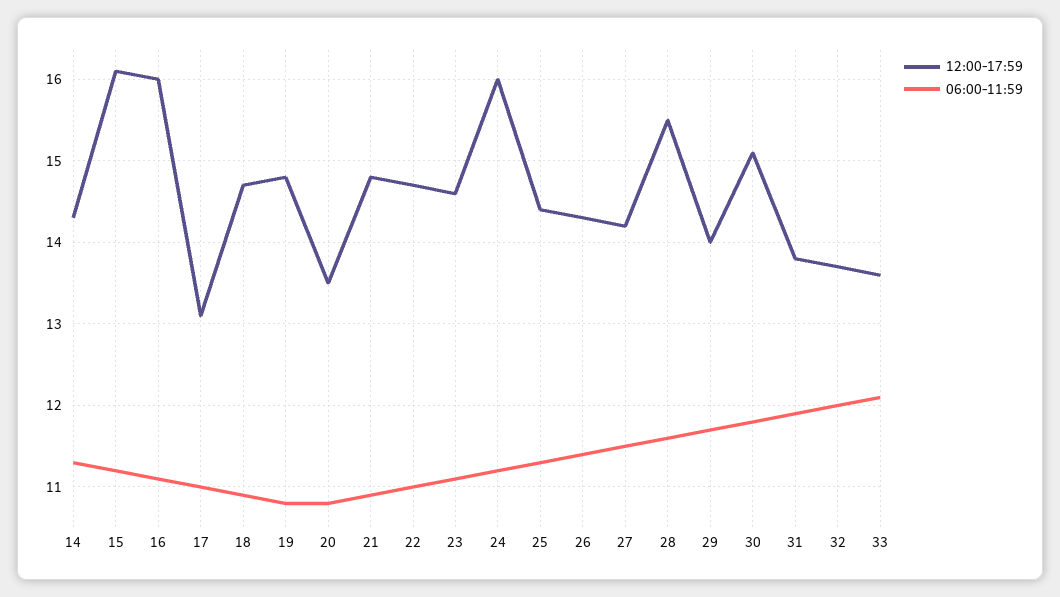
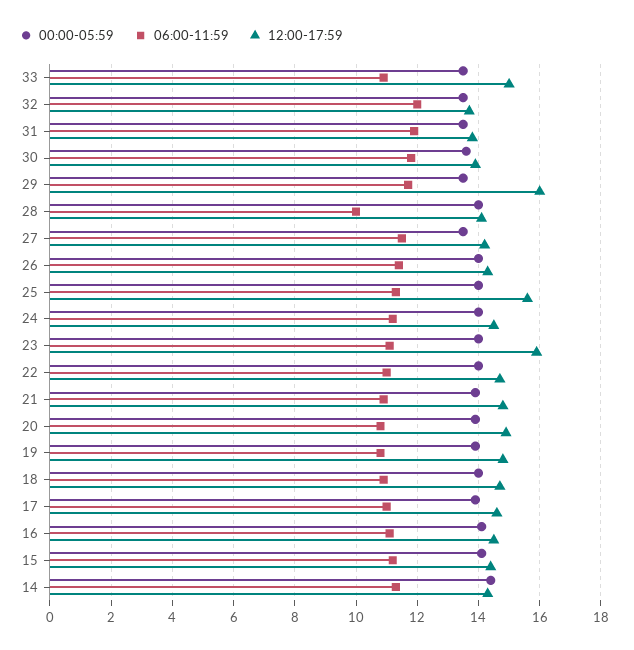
12:00-17:59, 15: 16.1 -> 14.5
12:00-17:59, 16: 16 -> 14.5
12:00-17:59, 17: 13.1 -> 14.5
12:00-17:59, 20: 13.5 -> 15
12:00-17:59, 23: 14.6 -> 16
12:00-17:59, 24: 16 -> 14.5
12:00-17:59, 25: 14.4 -> 15.5
12:00-17:59, 28: 15.5 -> 14
06:00-11:59, 28: 11.6 -> 10
12:00-17:59, 29: 14 -> 16
12:00-17:59, 30: 15.1 -> 14
12:00-17:59, 33: 13.6 -> 15
06:00-11:59, 33: 12.1 -> 11
00:00-05:59, 33: none -> 13.5
00:00-05:59, 32: none -> 13.5
00:00-05:59, 31: none -> 13.5
00:00-05:59, 30: none -> 13.5
00:00-05:59, 29: none -> 13.5
00:00-05:59, 28: none -> 14
00:00-05:59, 27: none -> 13.5
00:00-05:59, 26: none -> 14
00:00-05:59, 25: none -> 14
00:00-05:59, 24: none -> 14
00:00-05:59, 23: none -> 14
00:00-05:59, 22: none -> 14
00:00-05:59, 21: none -> 14
00:00-05:59, 20: none -> 14
00:00-05:59, 19: none -> 14
00:00-05:59, 18: none -> 14
00:00-05:59, 17: none -> 14
00:00-05:59, 16: none -> 14
00:00-05:59, 15: none -> 14
00:00-05:59, 14: none -> 14.5

